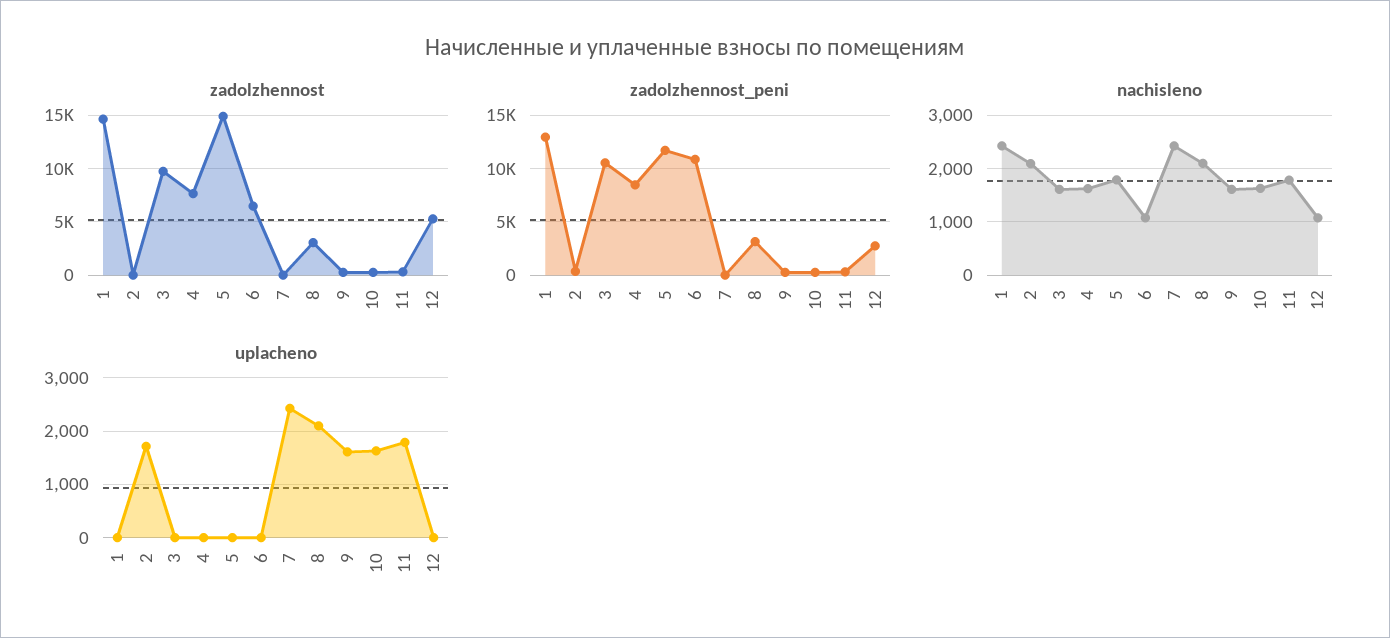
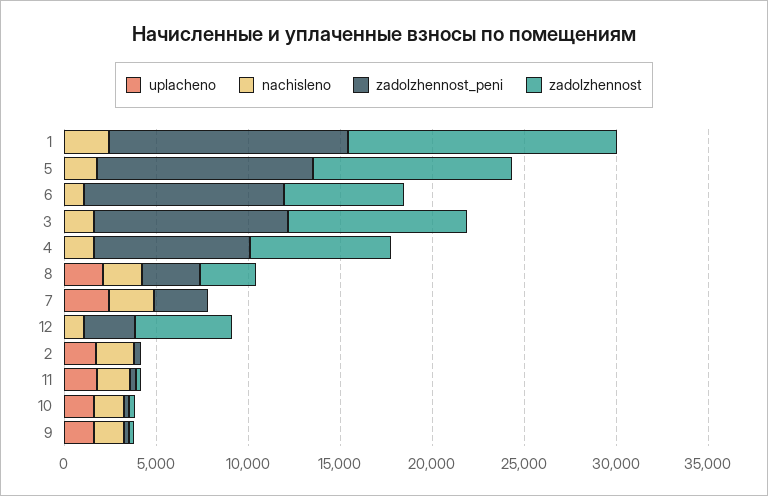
zadolzhennost, 5: 15000 -> 11000
zadolzhennost_peni, 7: 0 -> 3000

